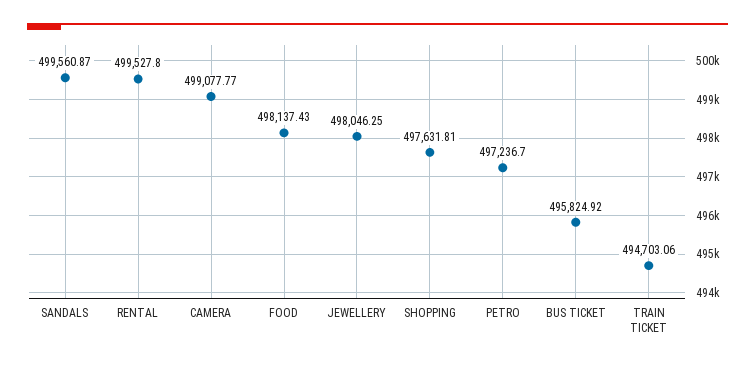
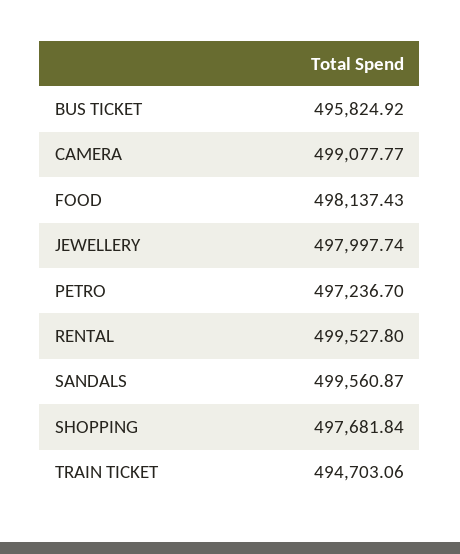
JEWELLERY: 498046.25 -> 497997.74
SHOPPING: 497631.81 -> 497681.84

